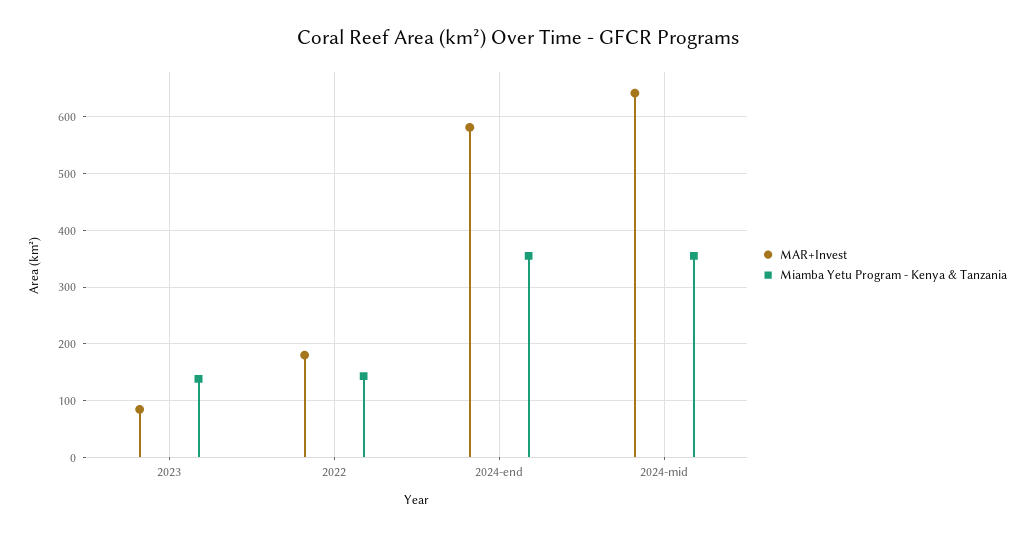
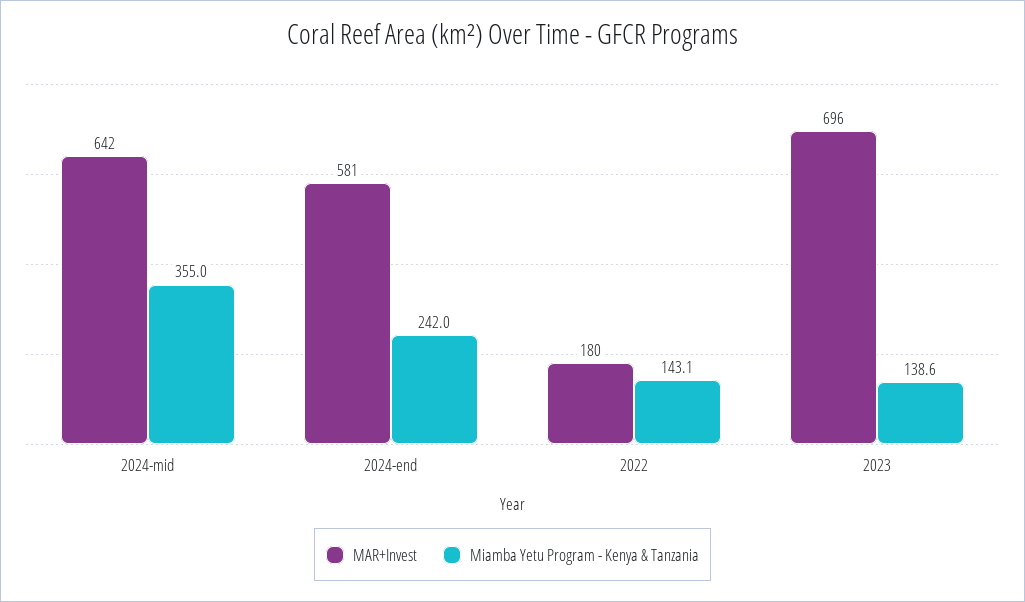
MAR+Invest, 2023: 80 -> 696
Miamba Yetu Program - Kenya & Tanzania, 2024-end: 360 -> 242

